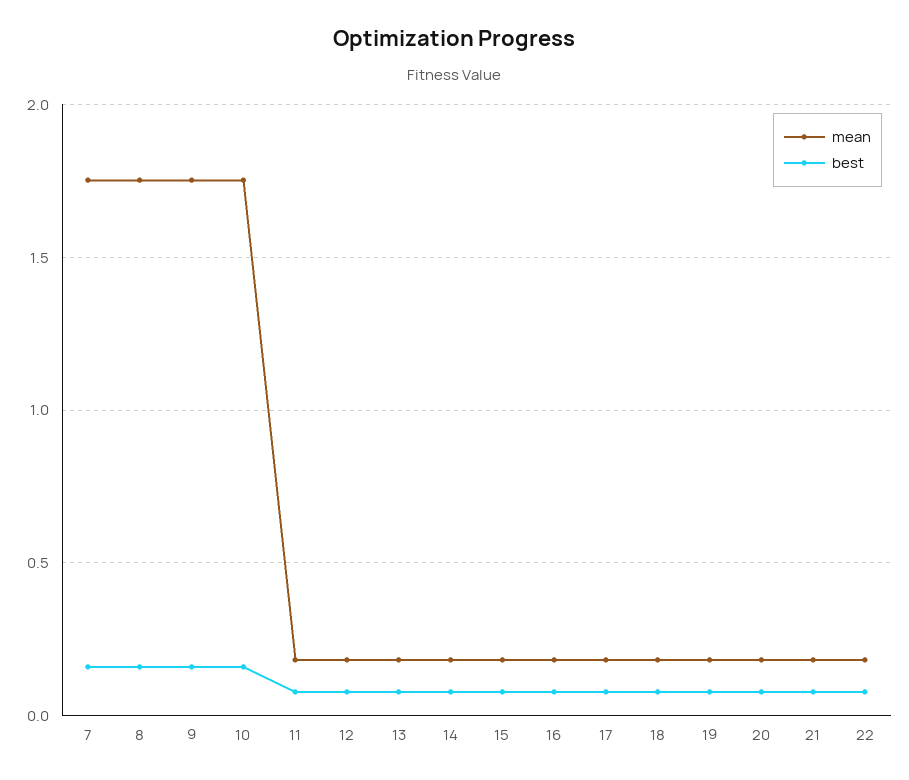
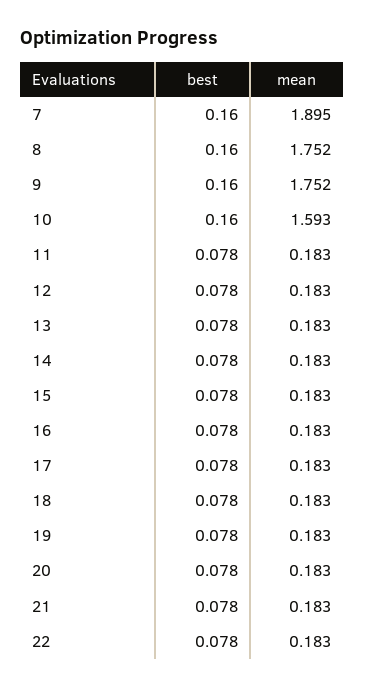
mean, 7: 1.75 -> 1.895
mean, 10: 1.75 -> 1.593

